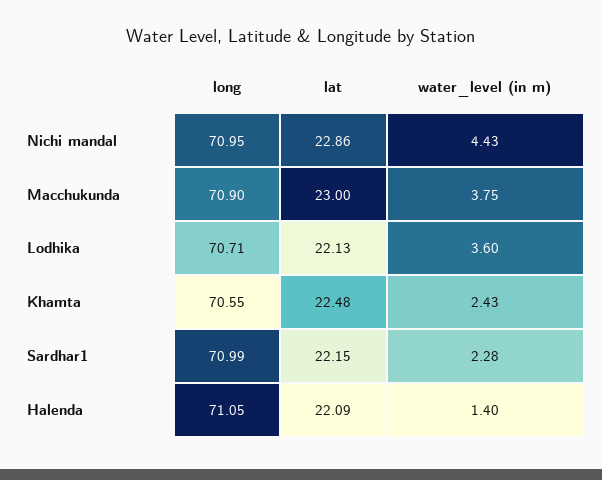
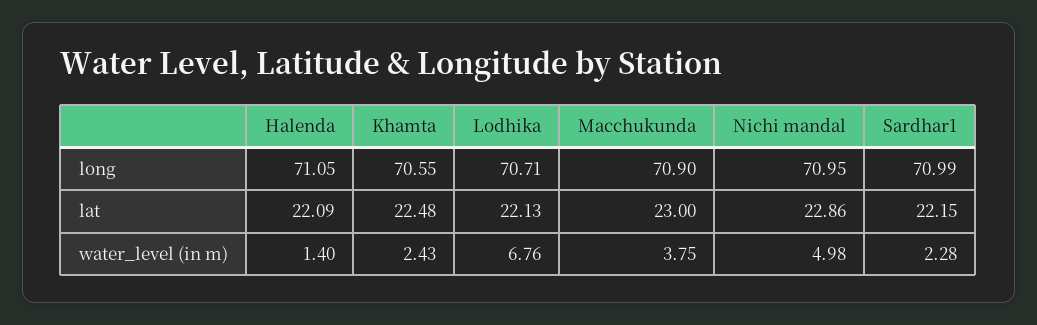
water_level (in m), Nichi mandal: 4.43 -> 4.98
water_level (in m), Lodhika: 3.6 -> 6.76

